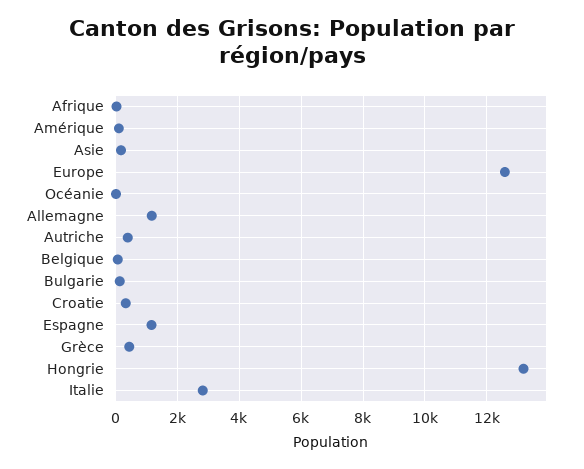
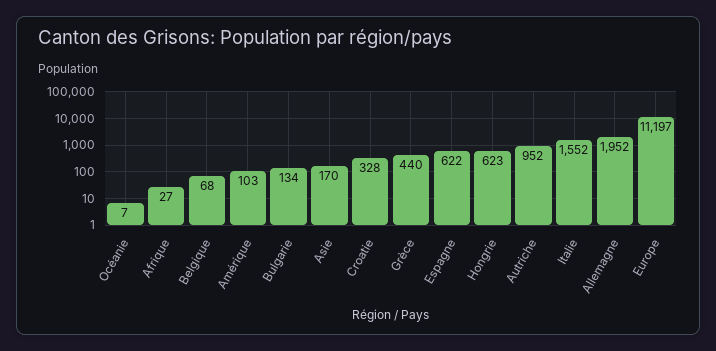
Europe: 12600 -> 11197
Allemagne: 1200 -> 1952
Autriche: 400 -> 952
Espagne: 1200 -> 622
Hongrie: 13200 -> 623
Italie: 2800 -> 1552

